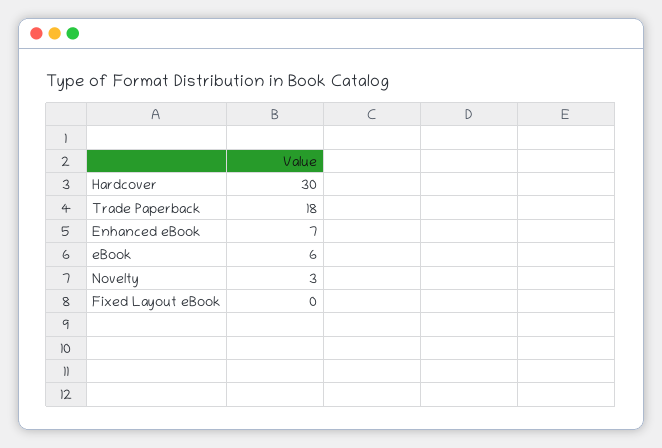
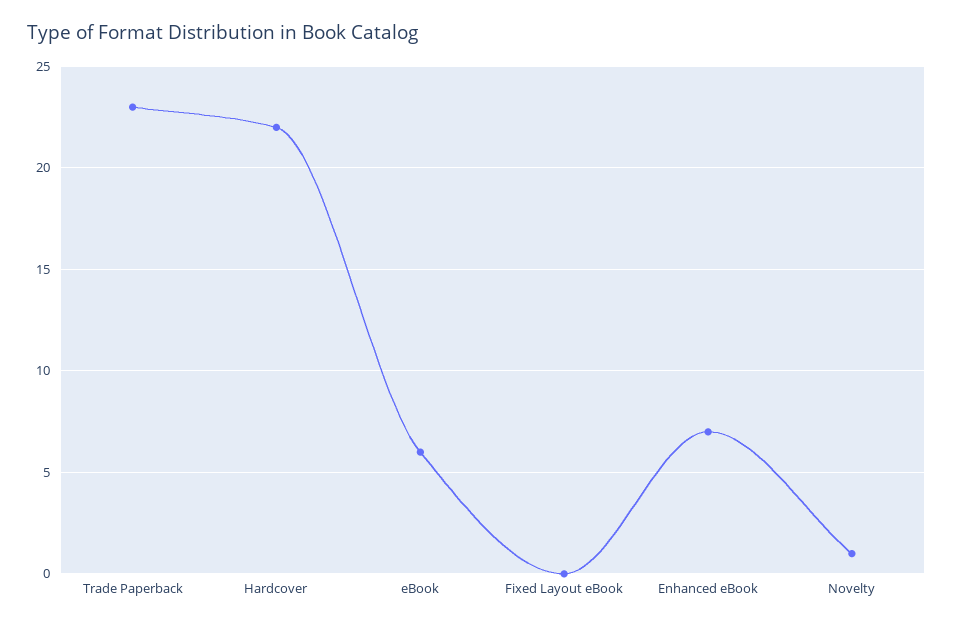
Hardcover: 30 -> 22
Trade Paperback: 18 -> 23
Novelty: 3 -> 1

